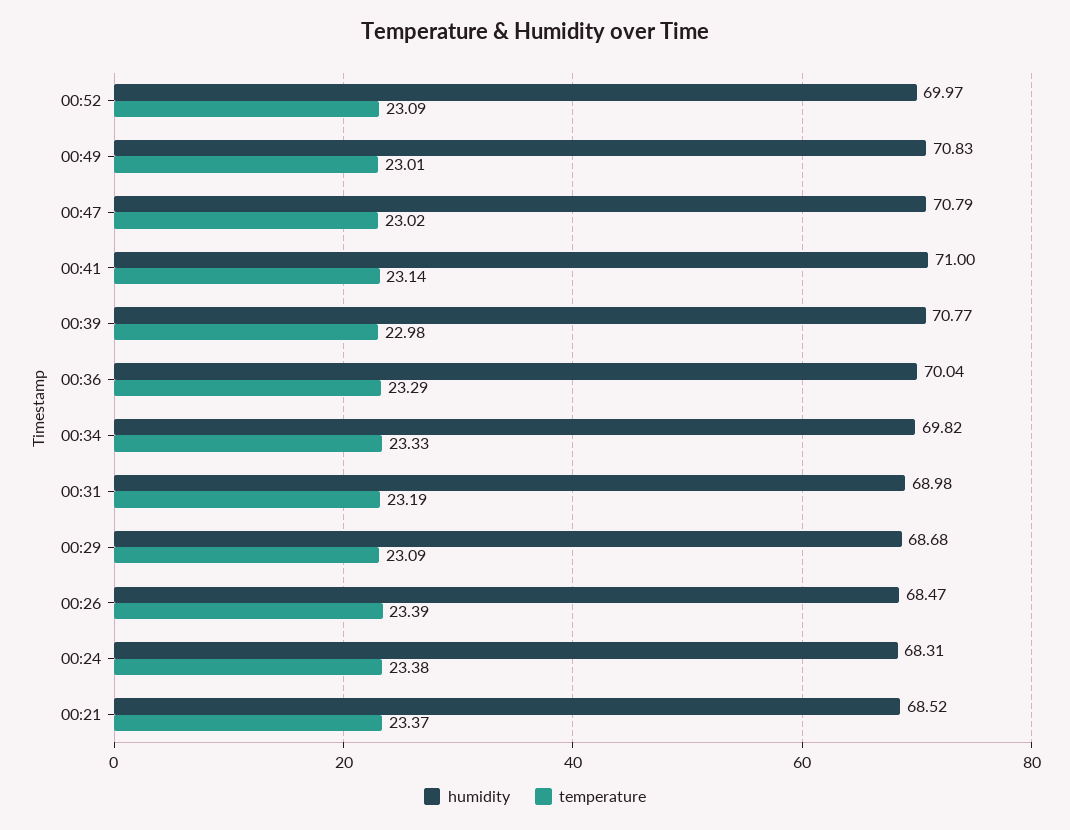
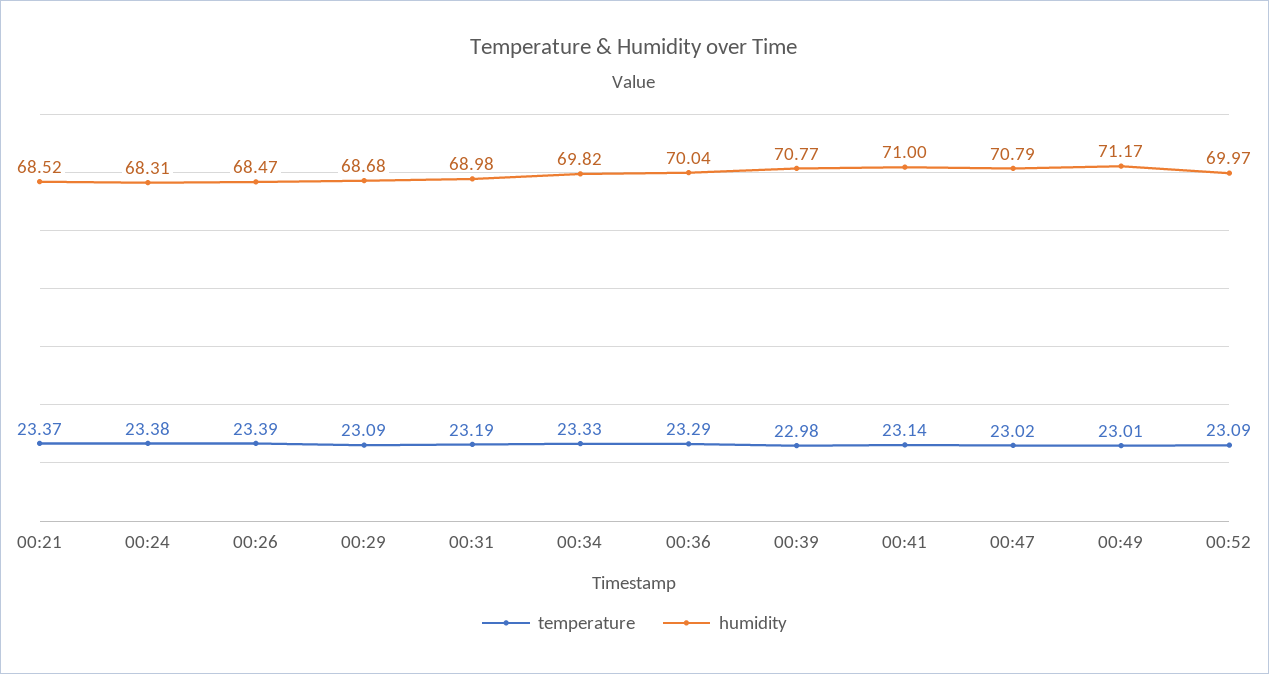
humidity, 00:49: 70.83 -> 71.17

